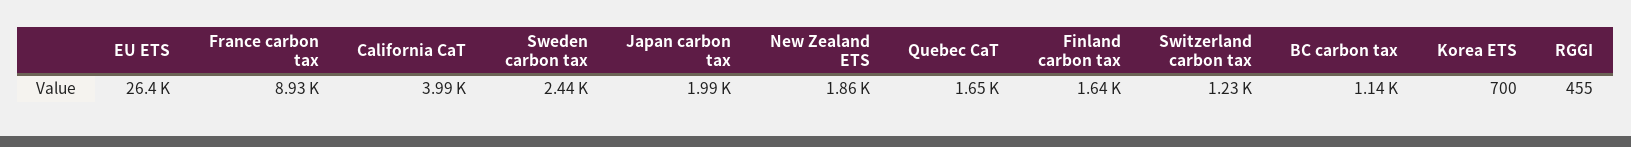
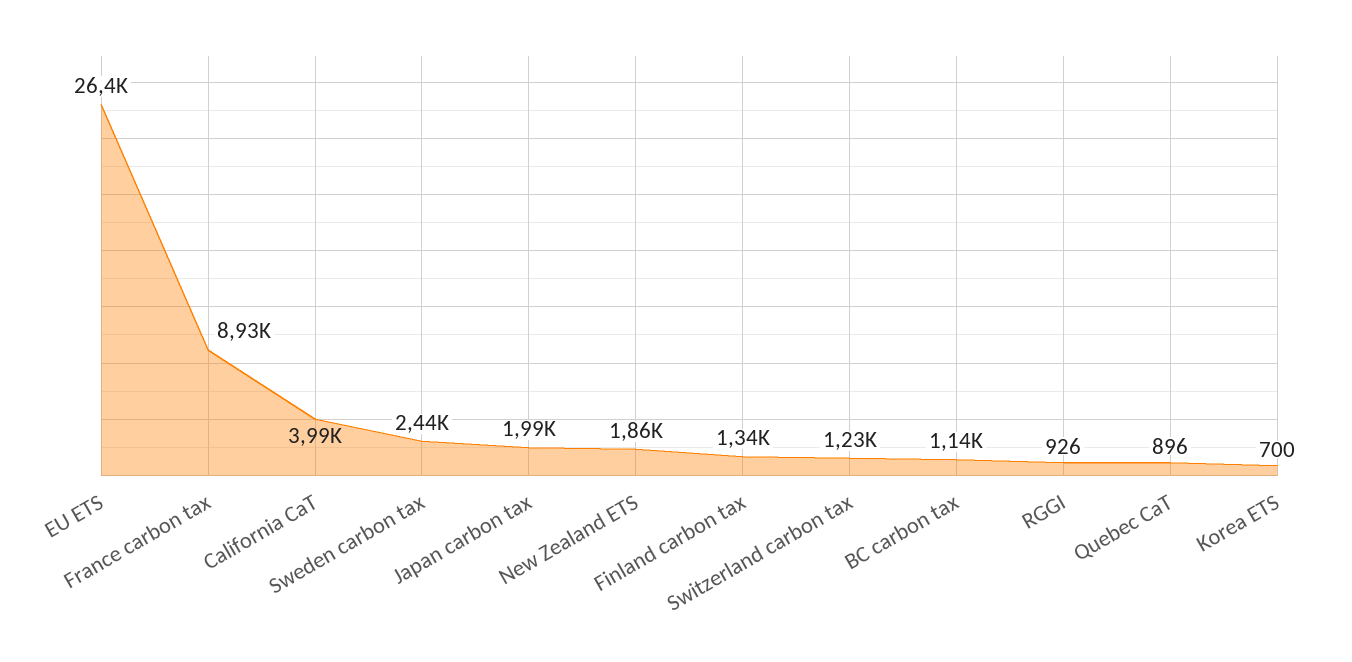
Quebec CaT: 1650 -> 896
Finland carbon tax: 1640 -> 1340
RGGI: 455 -> 926

